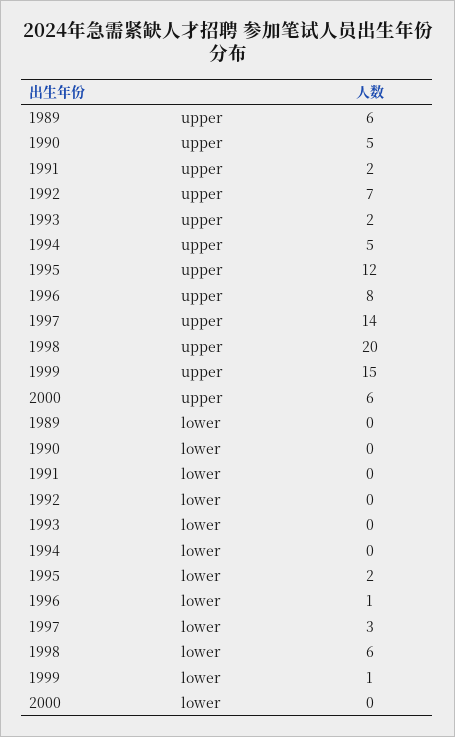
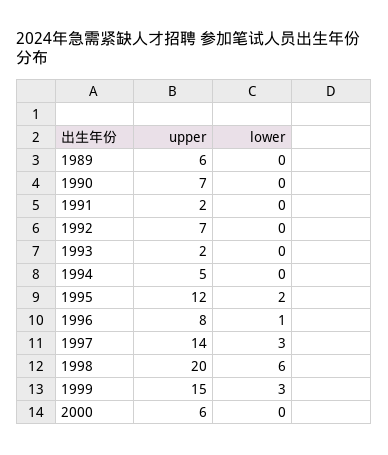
1990, upper: 5 -> 7
1999, lower: 1 -> 3

